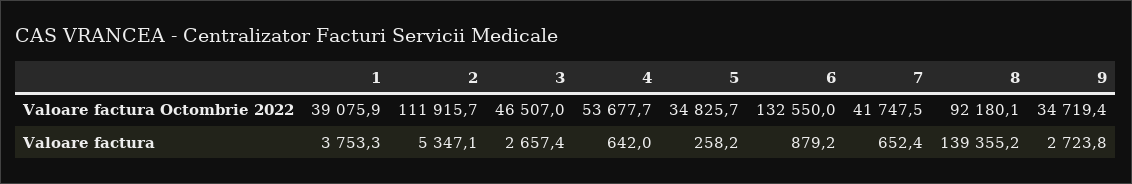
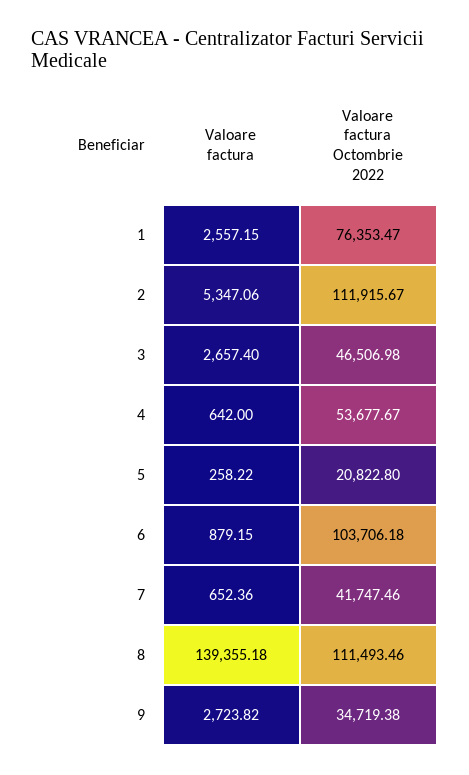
1, Valoare factura Octombrie 2022: 39075.9 -> 76353.47
5, Valoare factura Octombrie 2022: 34825.7 -> 20822.8
6, Valoare factura Octombrie 2022: 132550 -> 103706.18
8, Valoare factura Octombrie 2022: 92180.1 -> 111493.46
1, Valoare factura: 3753.3 -> 2557.15

